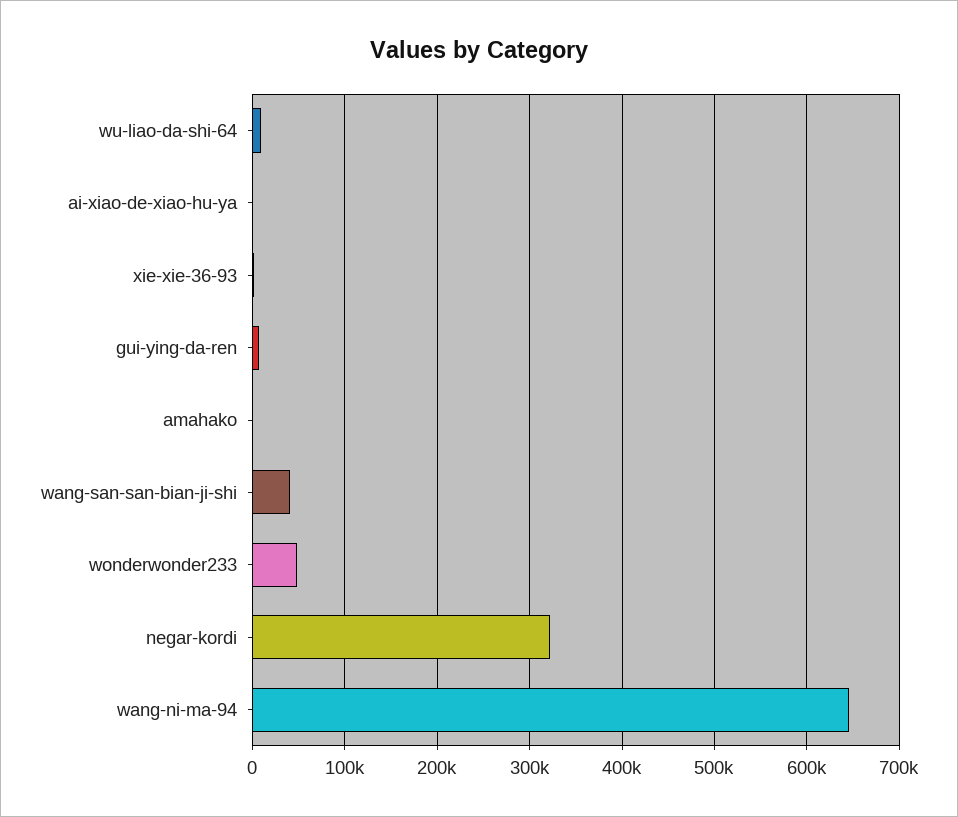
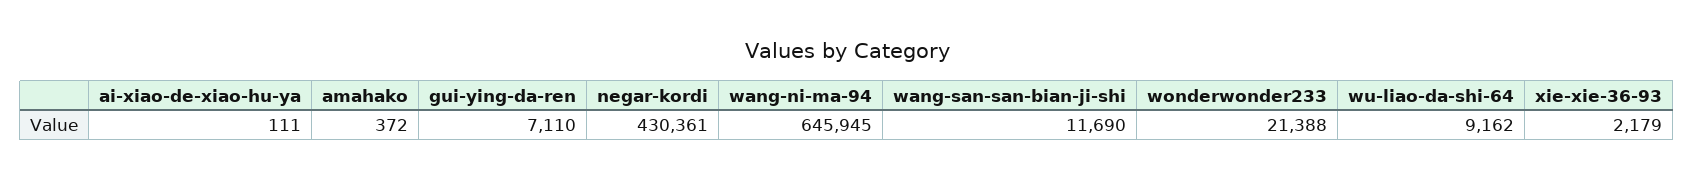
wang-san-san-bian-ji-shi: 40000 -> 11690
wonderwonder233: 50000 -> 21388
negar-kordi: 320000 -> 430361

